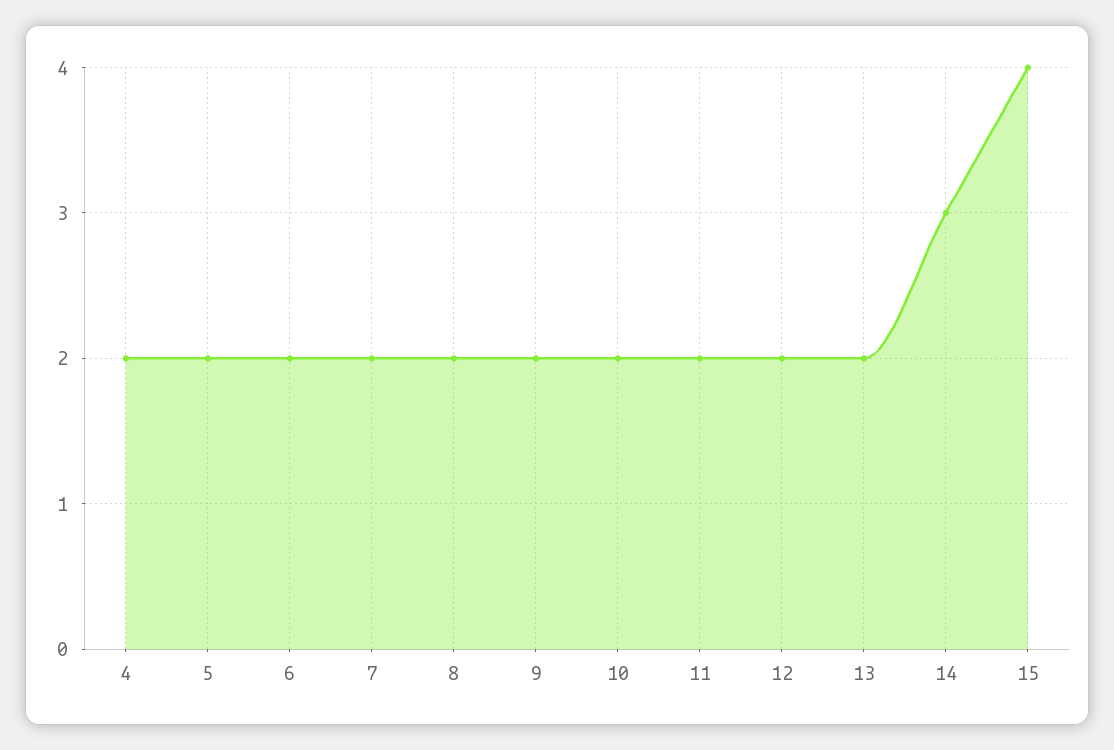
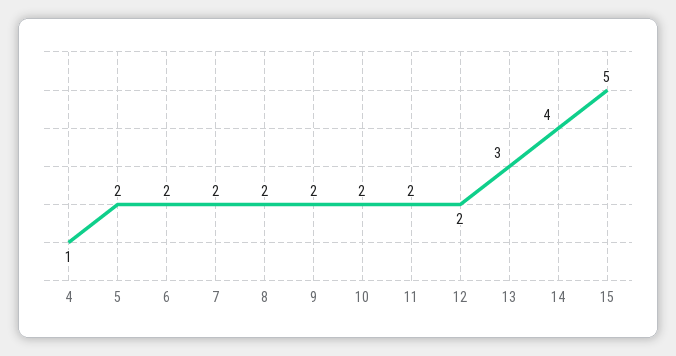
4: 2 -> 1
13: 2 -> 3
14: 3 -> 4
15: 4 -> 5

